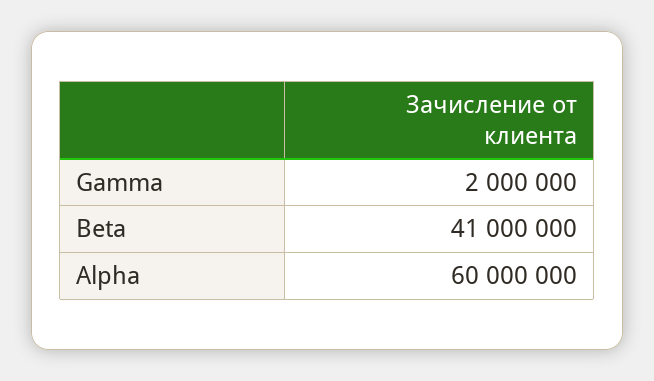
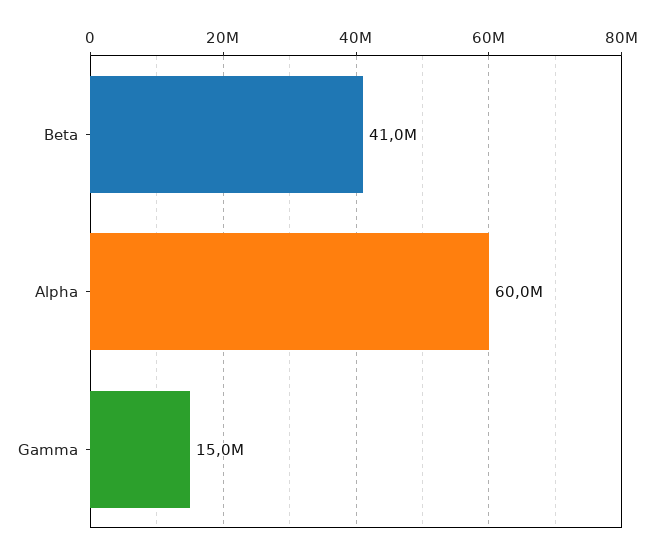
Gamma: 2000000 -> 15000000

